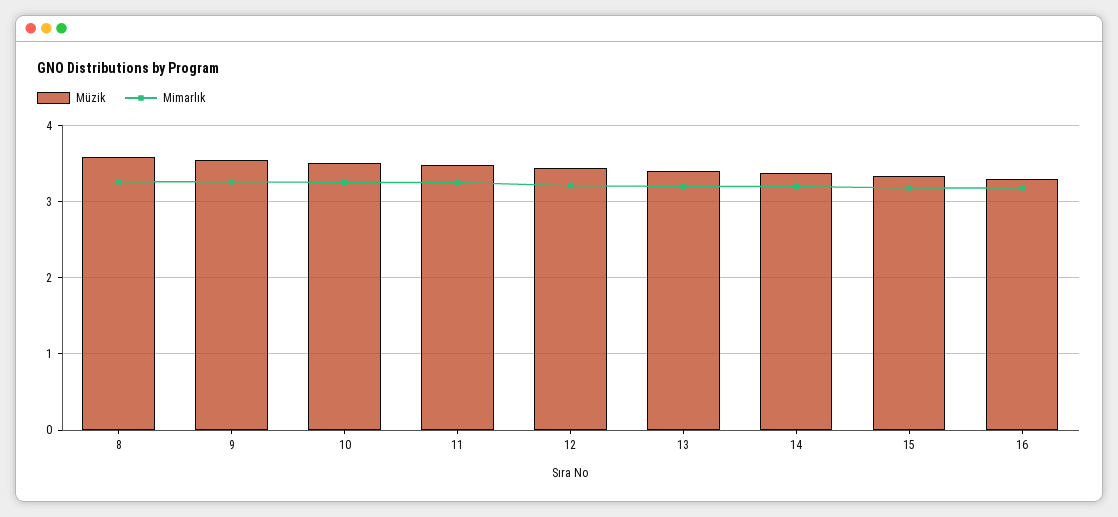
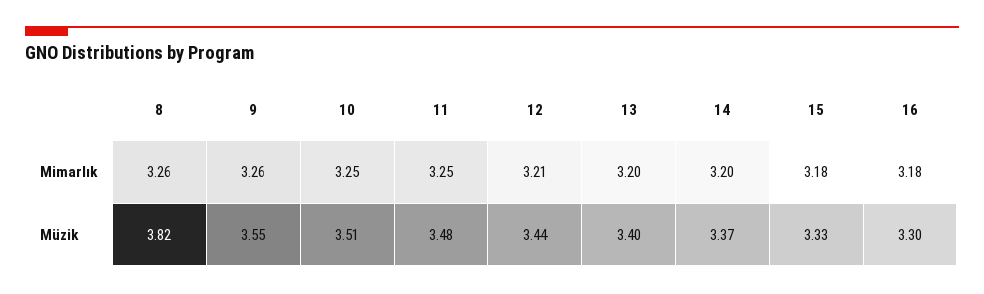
Müzik, 8: 3.6 -> 3.82

